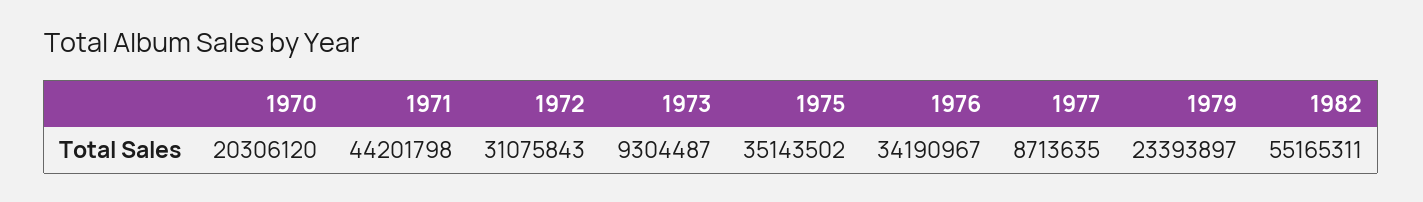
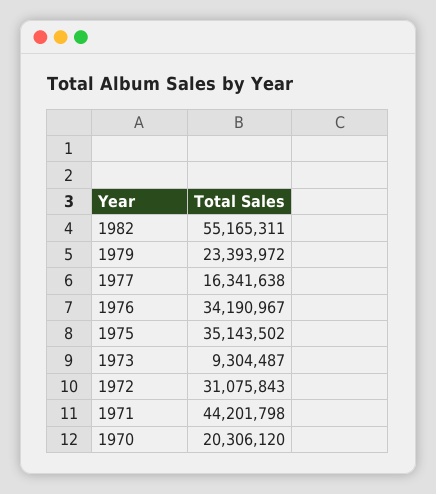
1977: 8713635 -> 16341638
1979: 23393897 -> 23393972

